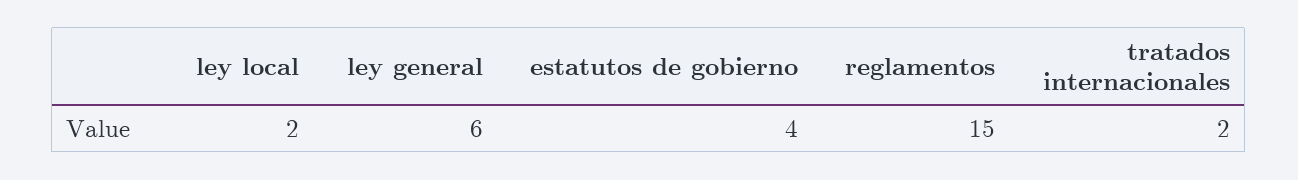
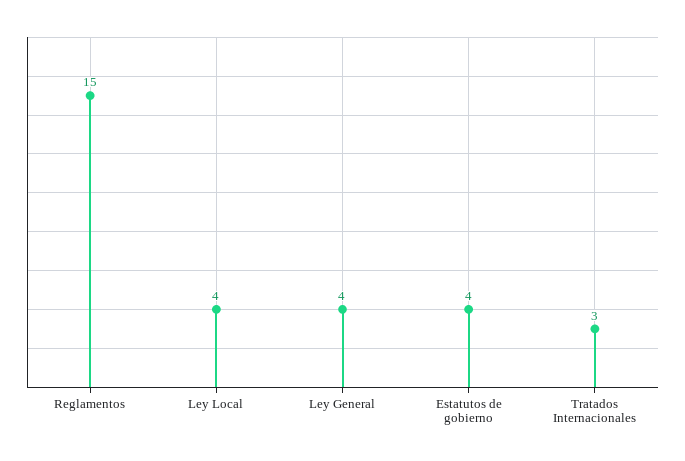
ley local: 2 -> 4
ley general: 6 -> 4
tratados internacionales: 2 -> 3

